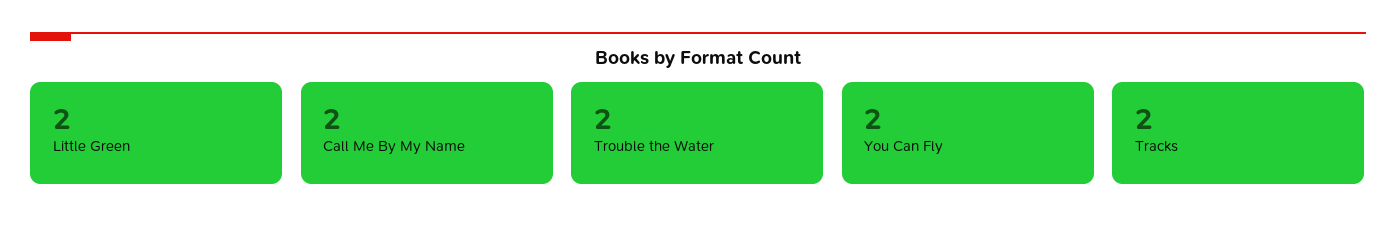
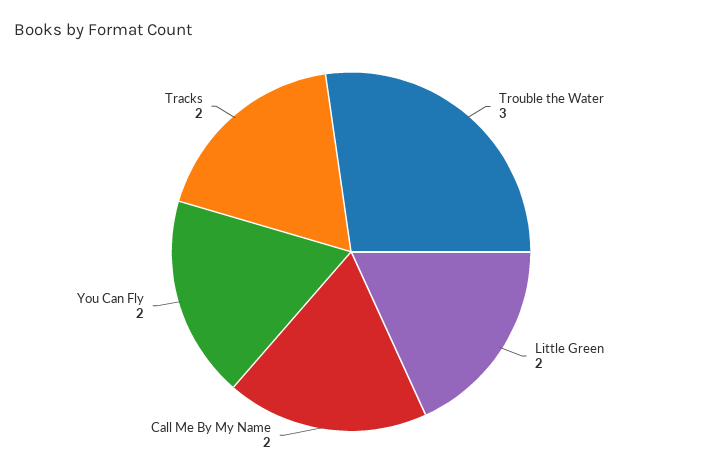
Trouble the Water: 2 -> 3

